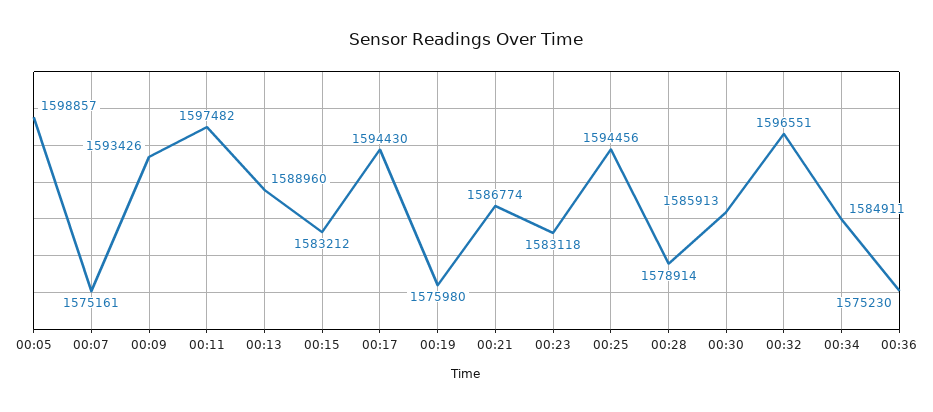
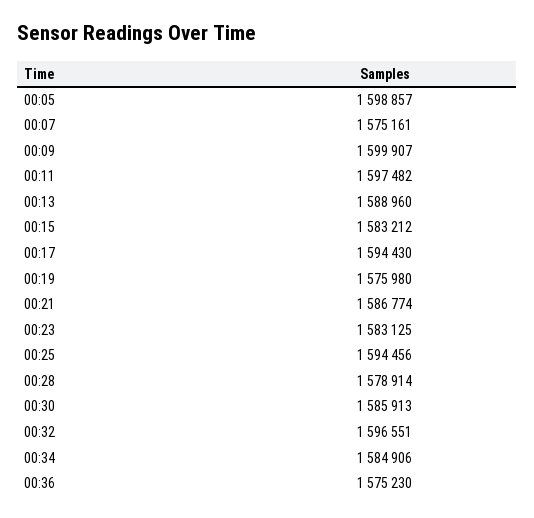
00:09: 1593426 -> 1599907
00:23: 1583118 -> 1583125
00:34: 1584911 -> 1584906

